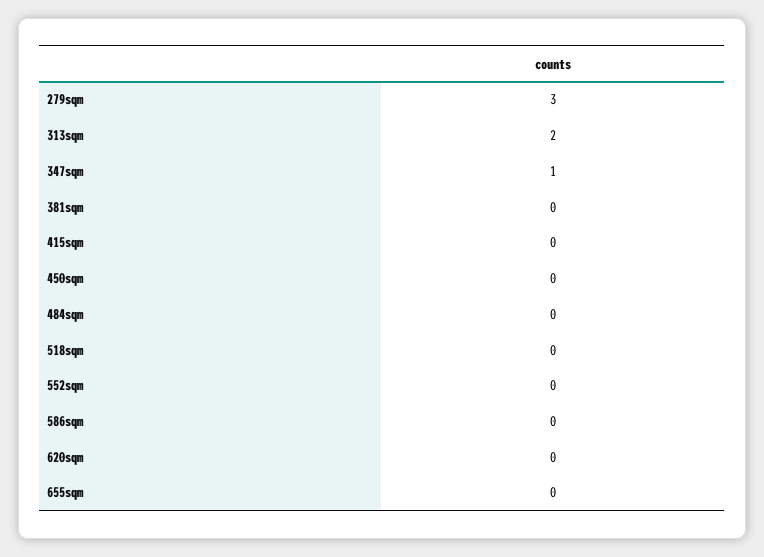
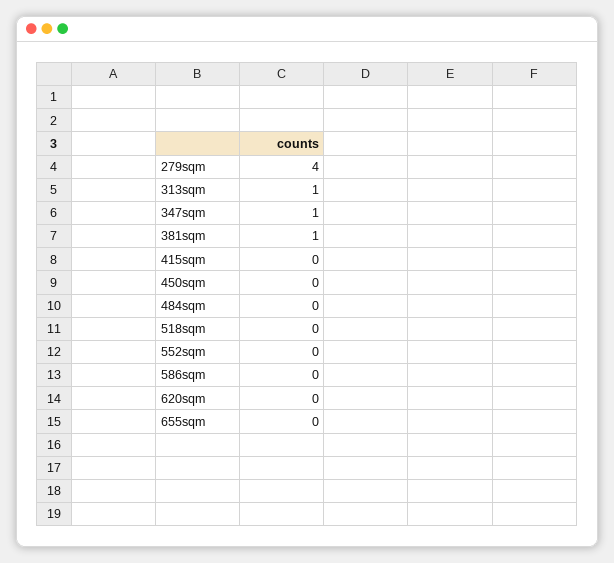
279sqm: 3 -> 4
313sqm: 2 -> 1
381sqm: 0 -> 1

